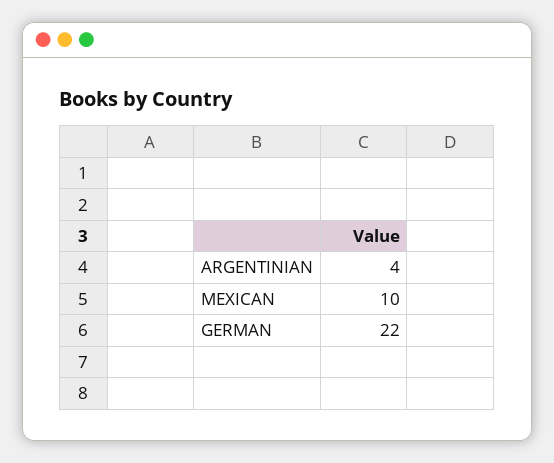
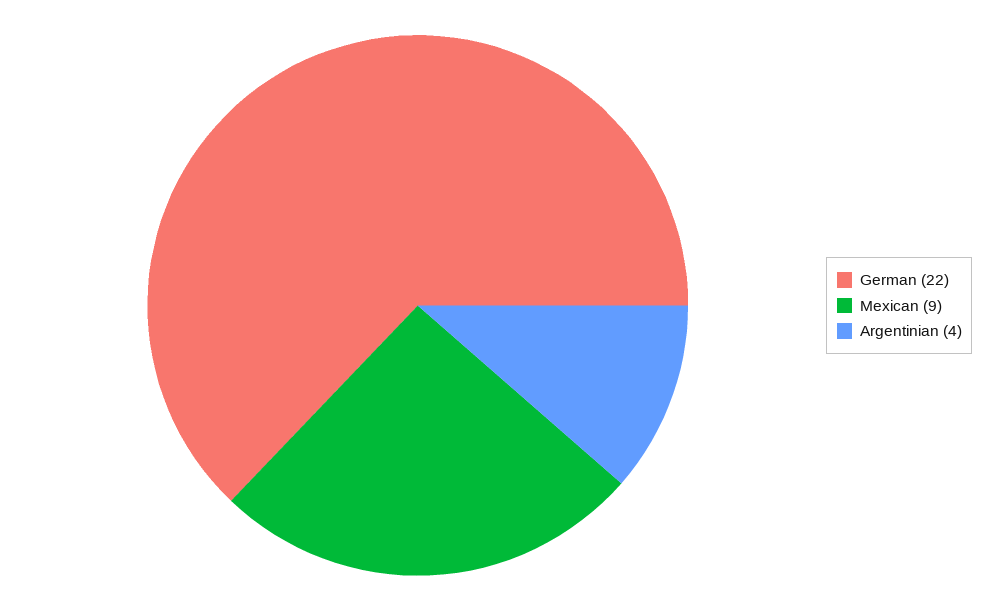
MEXICAN: 10 -> 9

